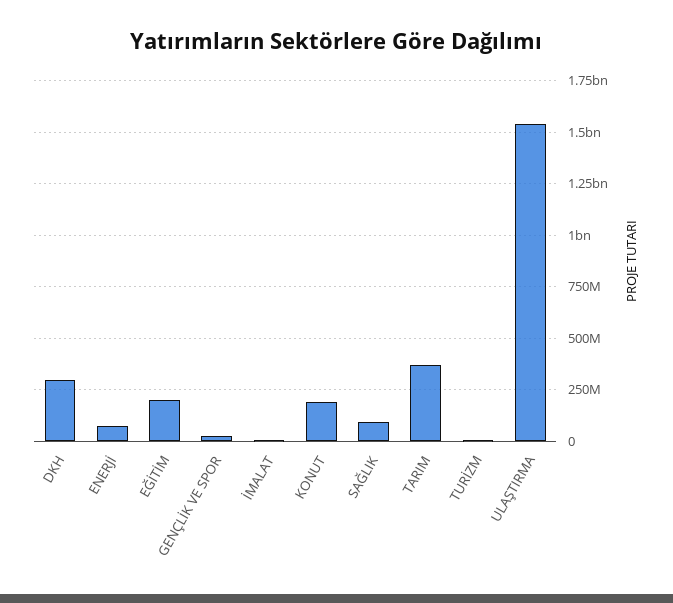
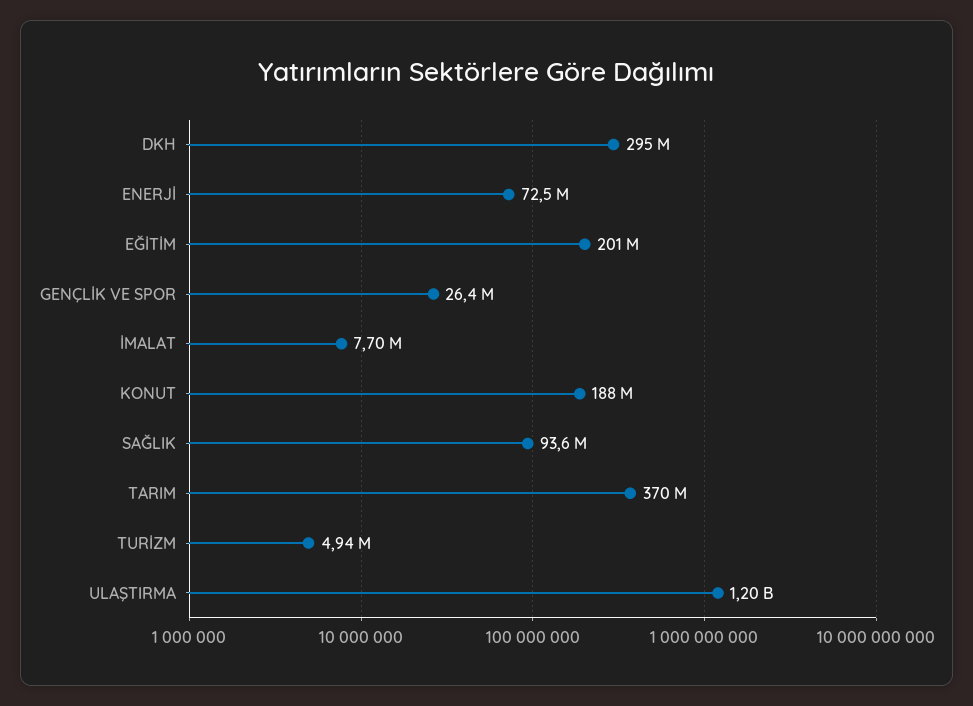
ULAŞTIRMA: 1550000000 -> 1200000000

